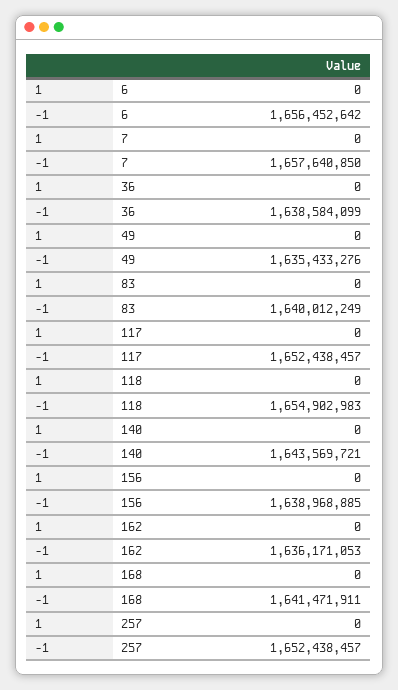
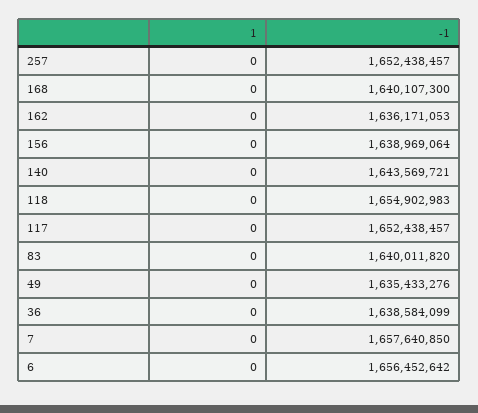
-1, 83: 1640012249 -> 1640011820
-1, 156: 1638968885 -> 1638969064
-1, 168: 1641471911 -> 1640107300

